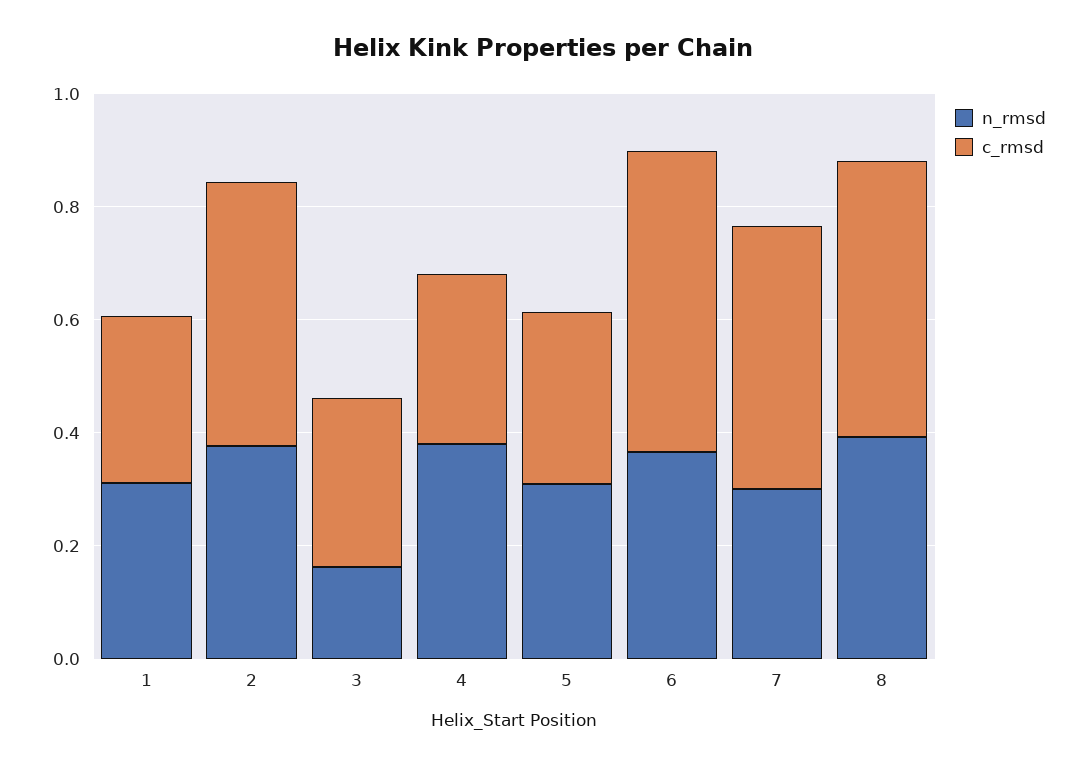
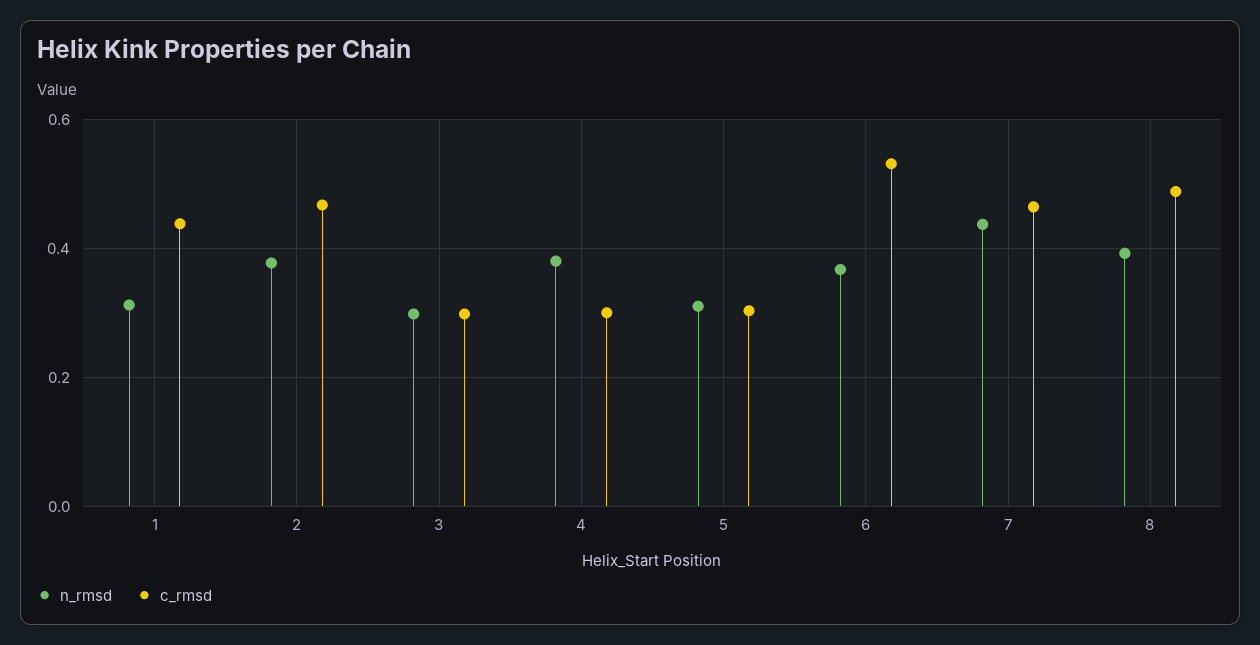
c_rmsd, 1: 0.3 -> 0.44
n_rmsd, 3: 0.15 -> 0.3
n_rmsd, 7: 0.3 -> 0.44

